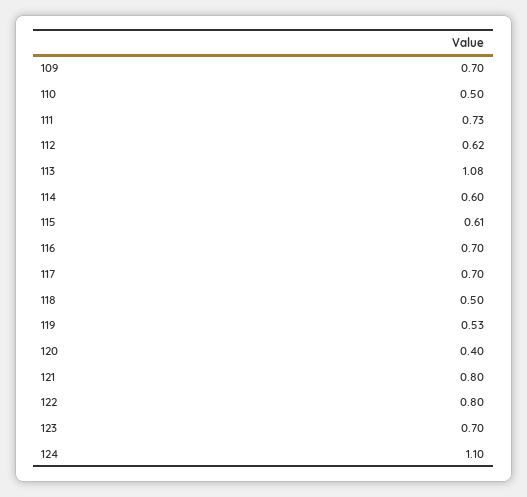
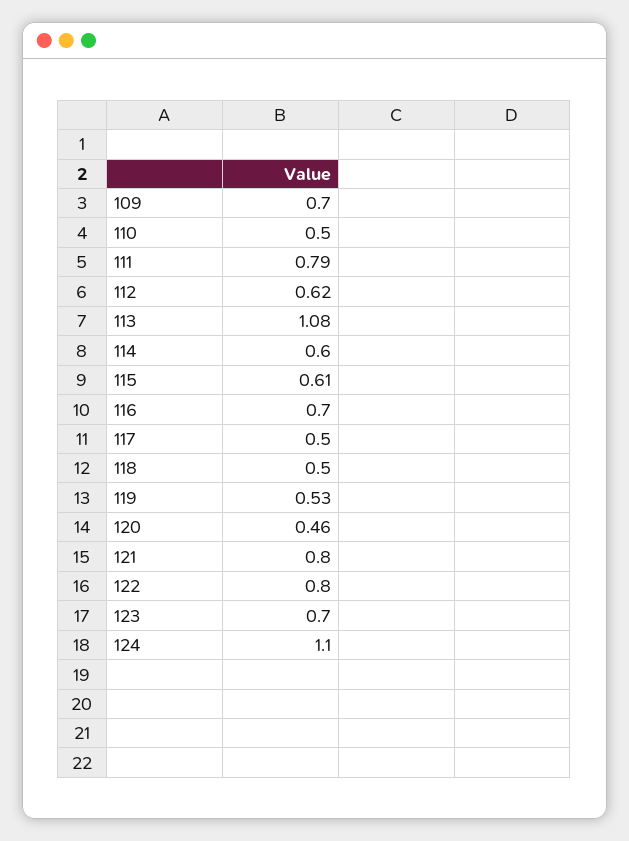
111: 0.73 -> 0.79
117: 0.7 -> 0.5
120: 0.4 -> 0.46

